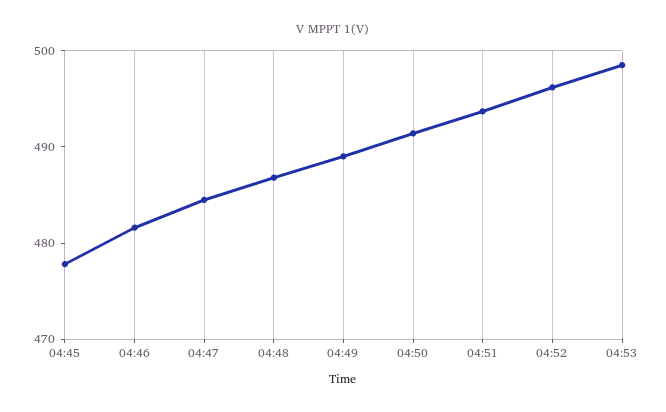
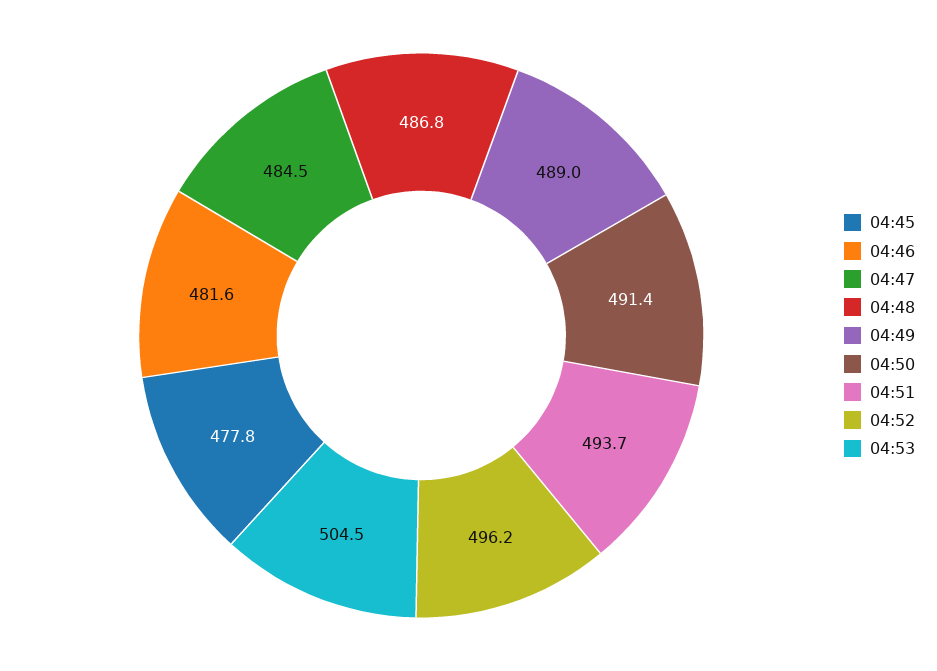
04:53: 498 -> 504.5

